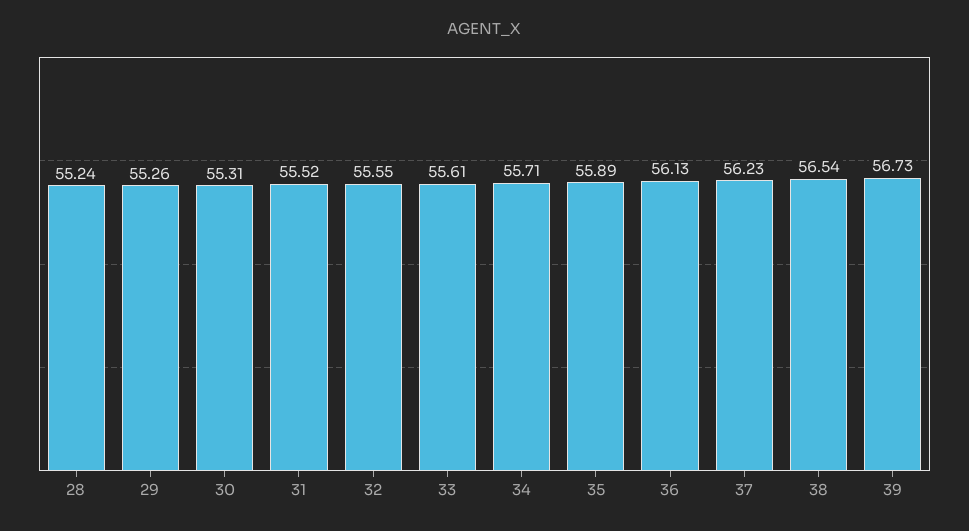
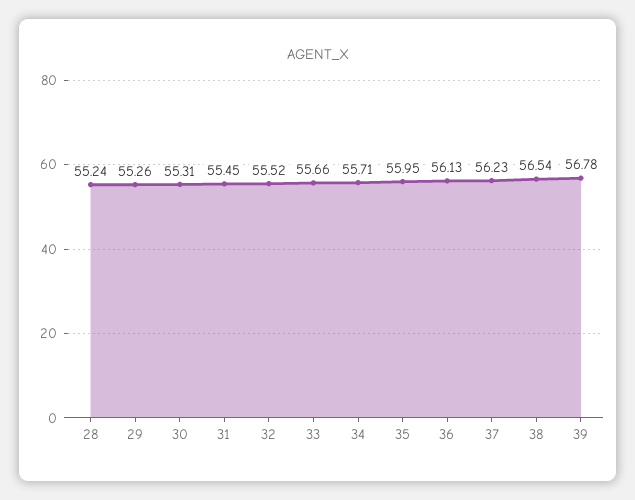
31: 55.52 -> 55.45
32: 55.55 -> 55.52
33: 55.61 -> 55.66
35: 55.89 -> 55.95
39: 56.73 -> 56.78

